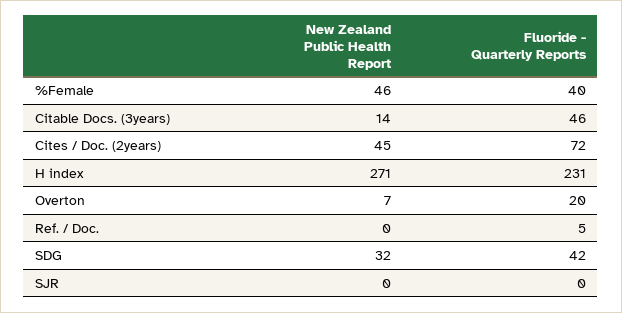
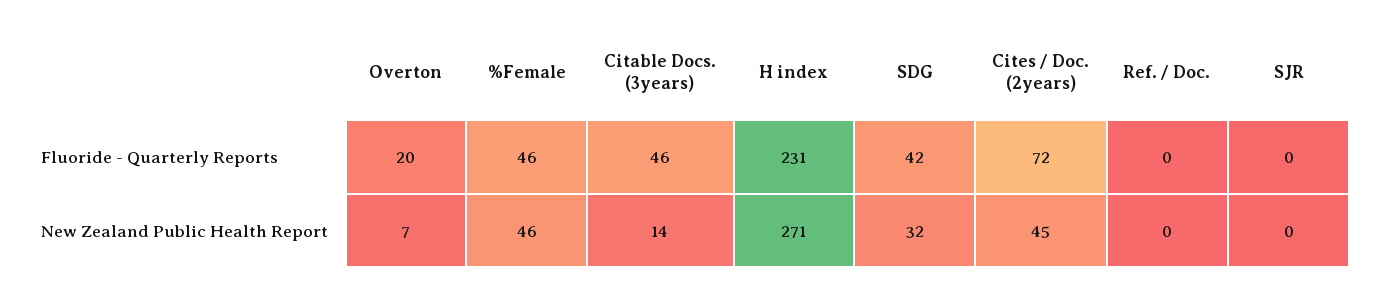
Fluoride - Quarterly Reports, %Female: 40 -> 46
Fluoride - Quarterly Reports, Ref. / Doc.: 5 -> 0

